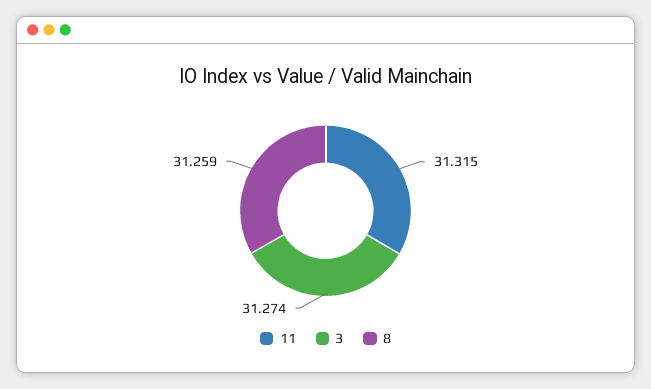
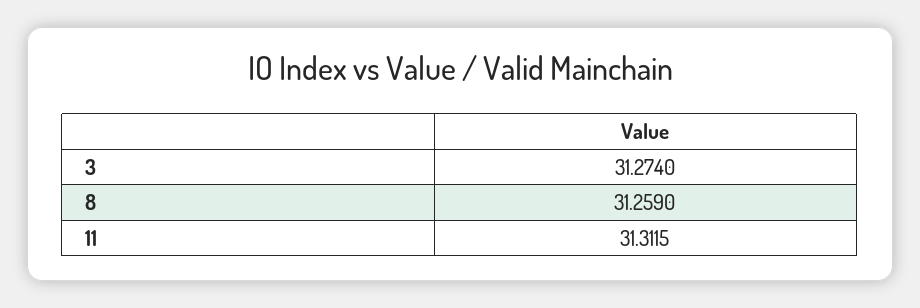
11: 31.315 -> 31.3115

